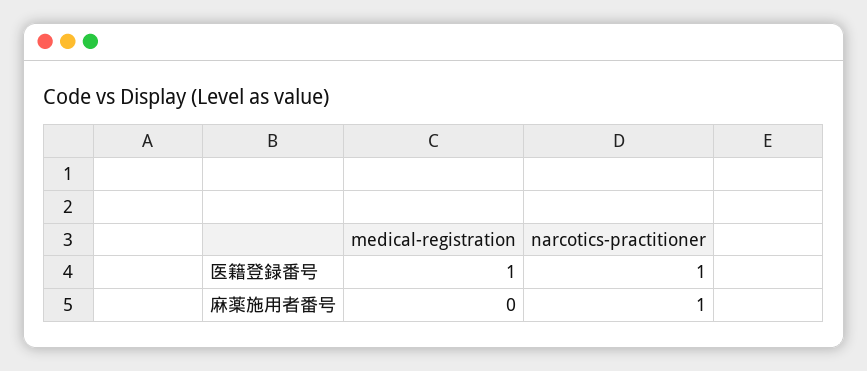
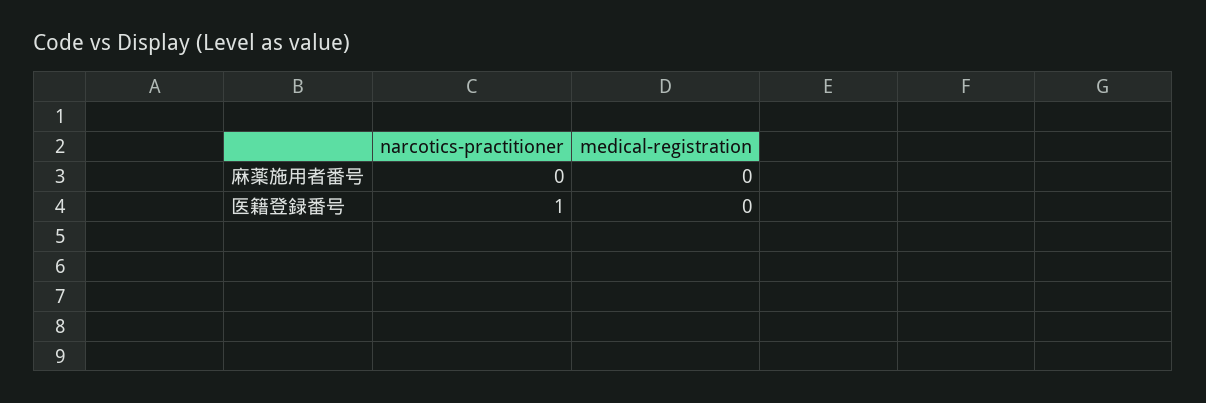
medical-registration, 医籍登録番号: 1 -> 0
narcotics-practitioner, 麻薬施用者番号: 1 -> 0

